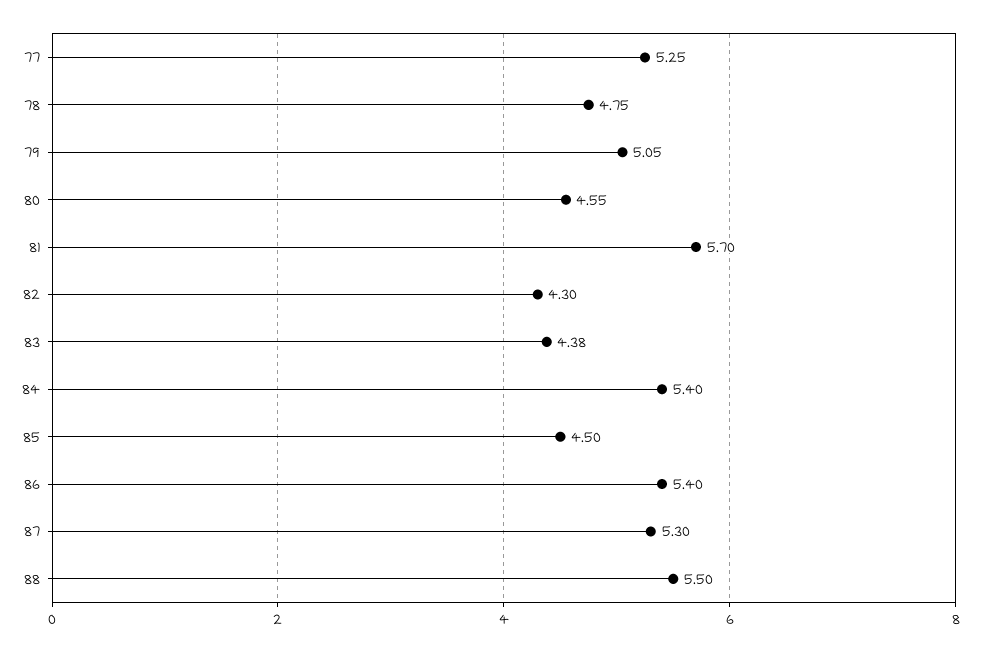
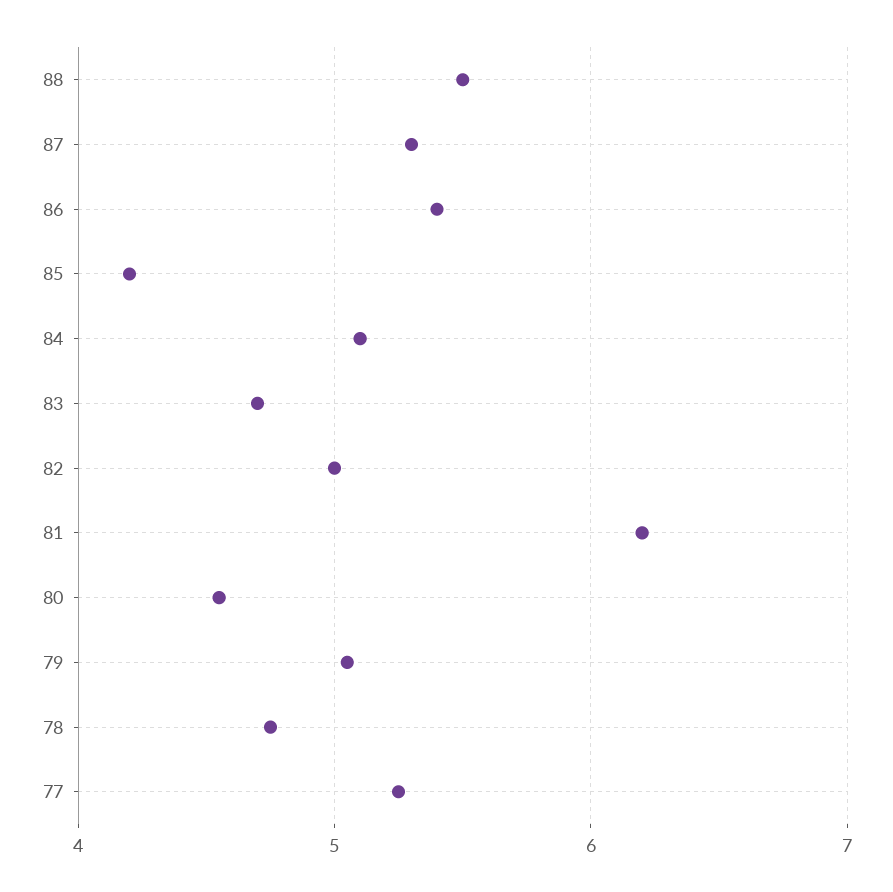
81: 5.7 -> 6.2
82: 4.3 -> 5
83: 4.38 -> 4.7
84: 5.4 -> 5.1
85: 4.5 -> 4.2

